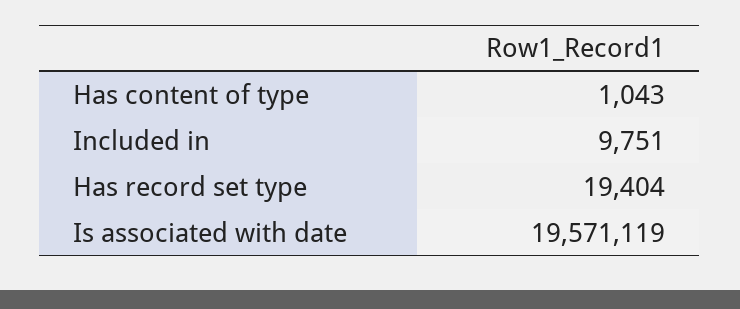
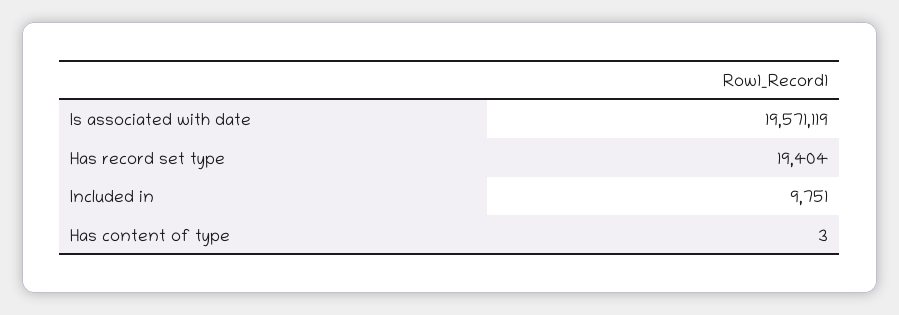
Has content of type: 1043 -> 3

